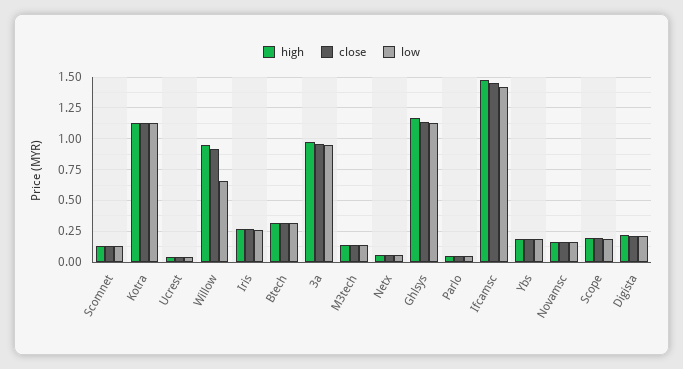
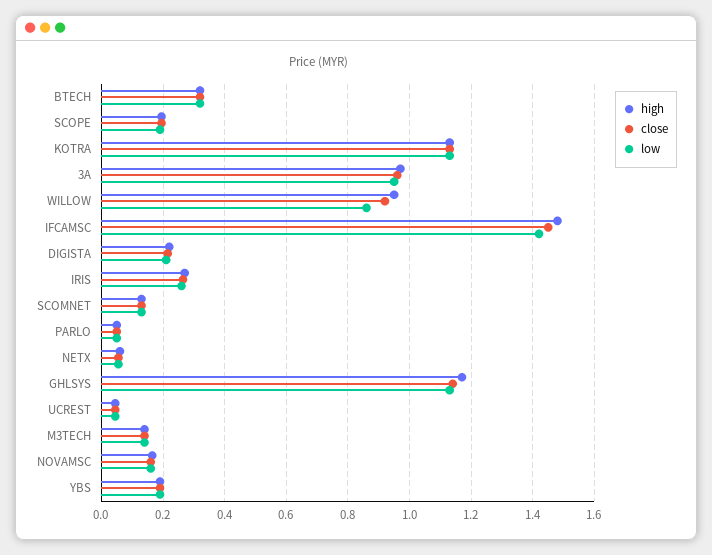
low, Willow: 0.65 -> 0.86

